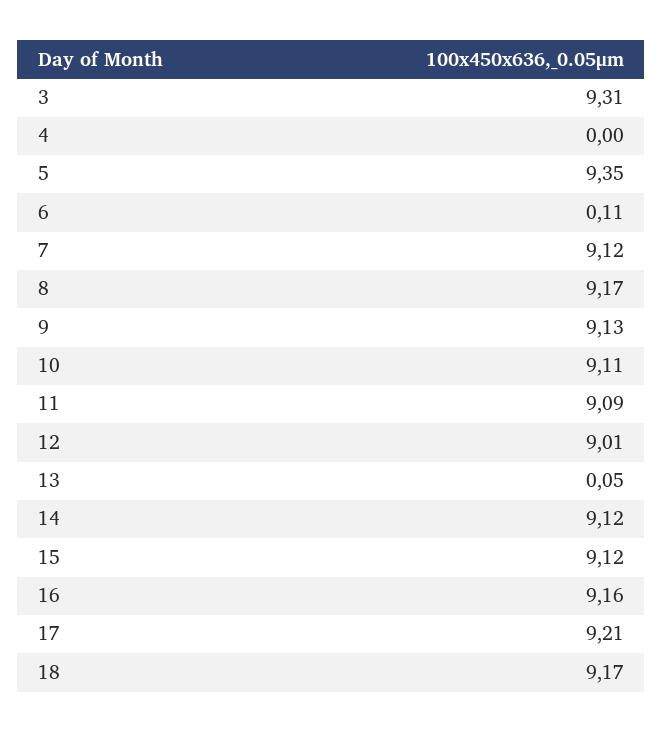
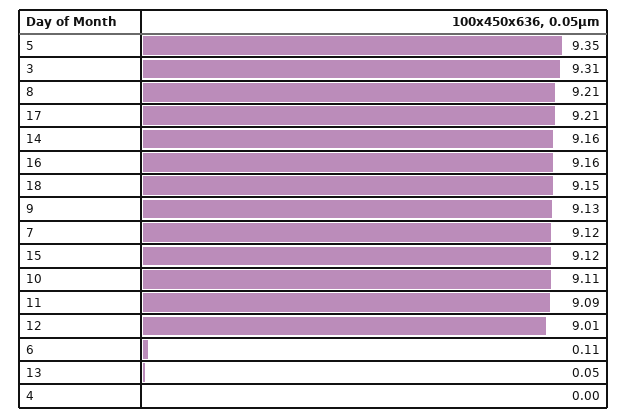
8: 9.17 -> 9.21
14: 9.12 -> 9.16
18: 9.17 -> 9.15

